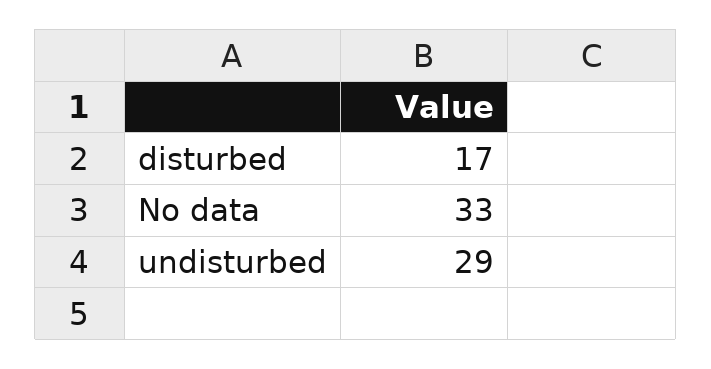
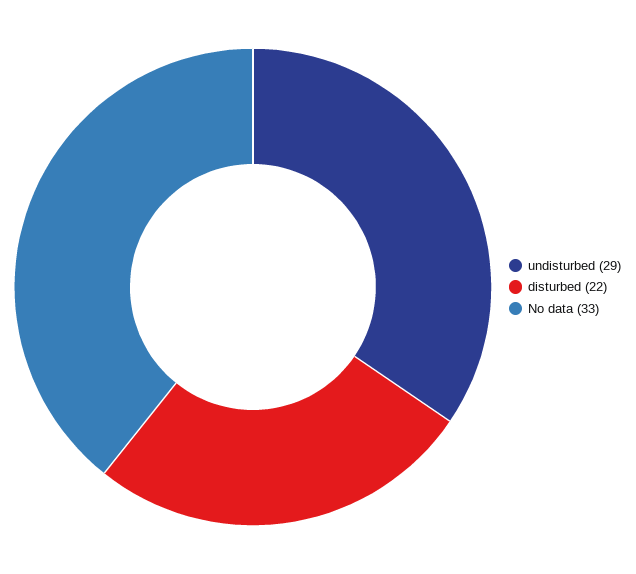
disturbed: 17 -> 22

